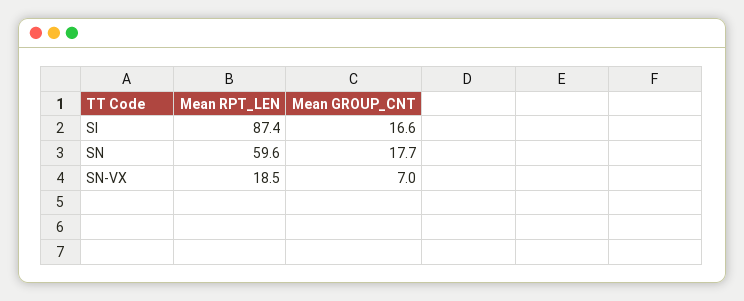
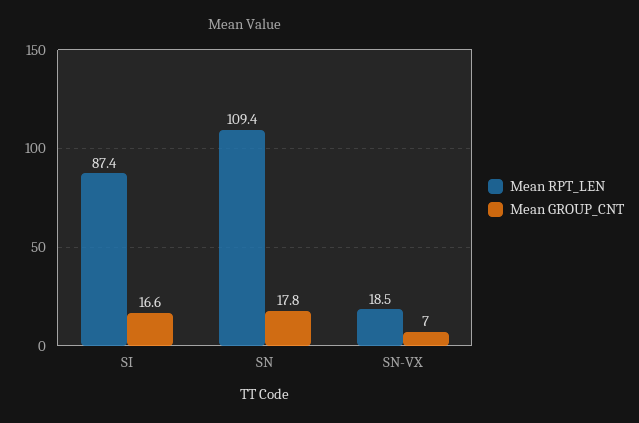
Mean RPT_LEN, SN: 59.6 -> 109.4
Mean GROUP_CNT, SN: 17.7 -> 17.8

